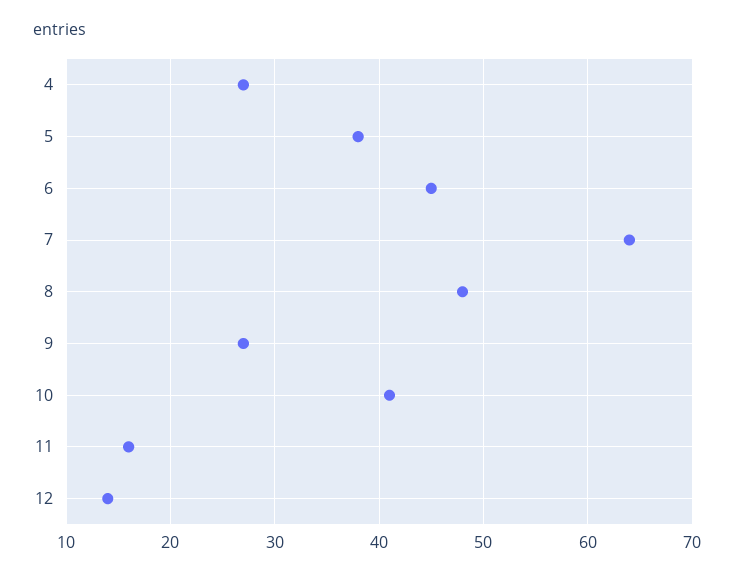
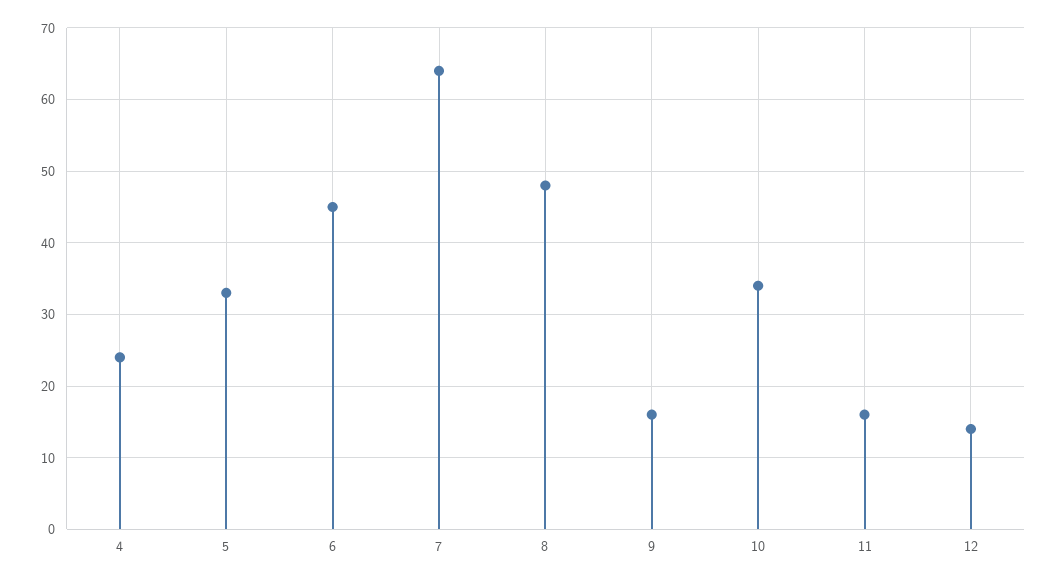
4: 27 -> 24
5: 38 -> 33
9: 27 -> 16
10: 41 -> 34

